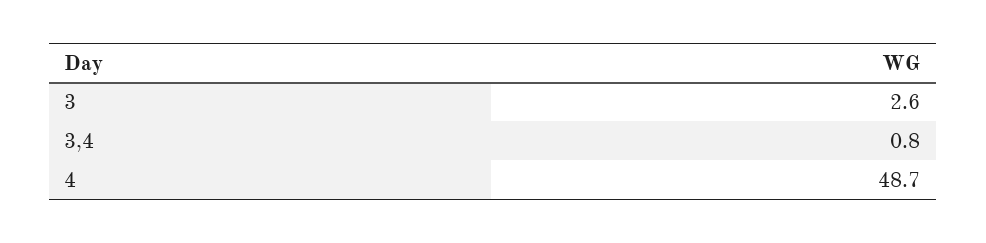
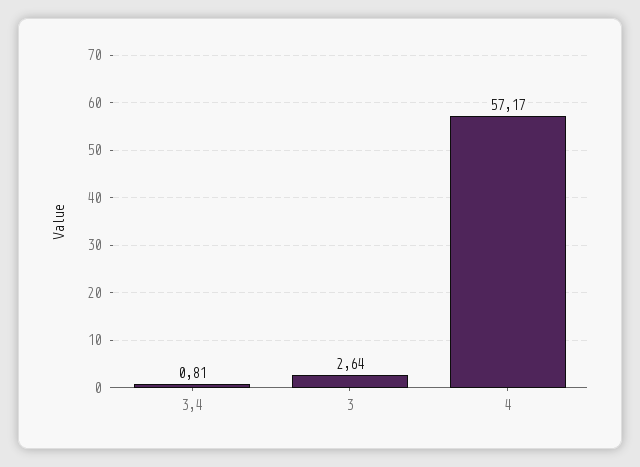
4: 48.7 -> 57.17

